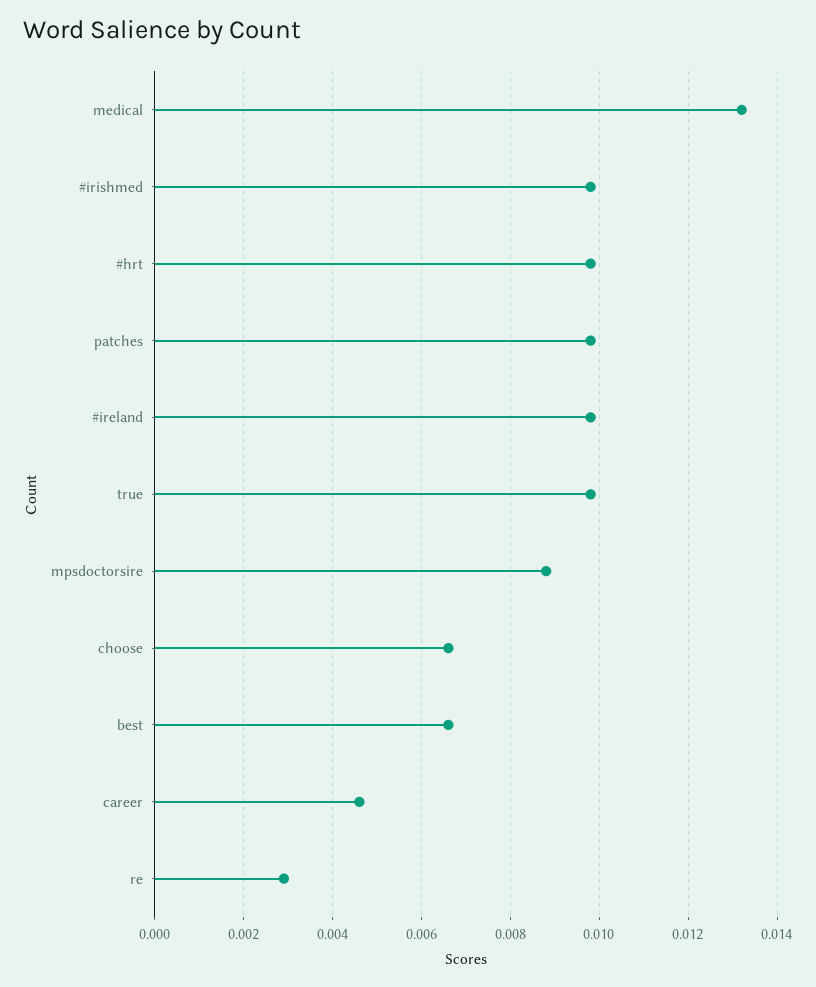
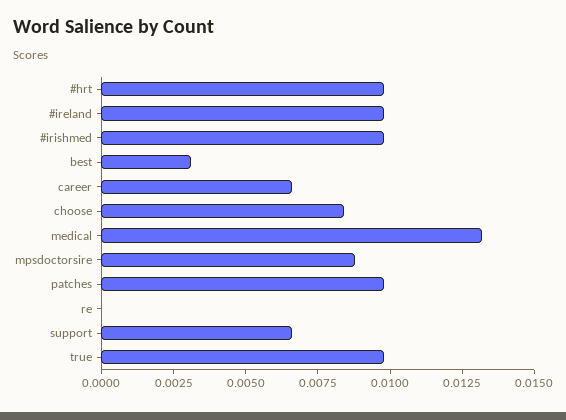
choose: 0.0065 -> 0.0085
best: 0.0065 -> 0.003
career: 0.0045 -> 0.0065
re: 0.003 -> 0
support: none -> 0.0065

